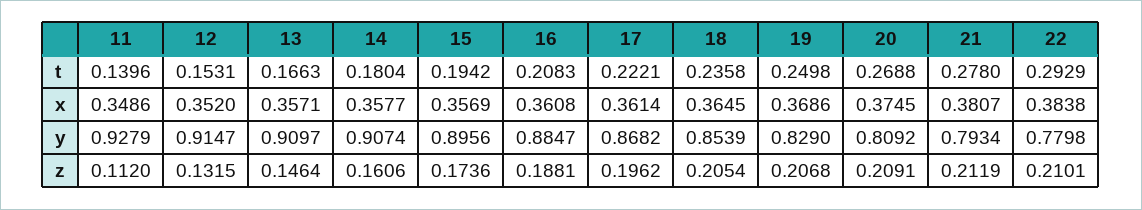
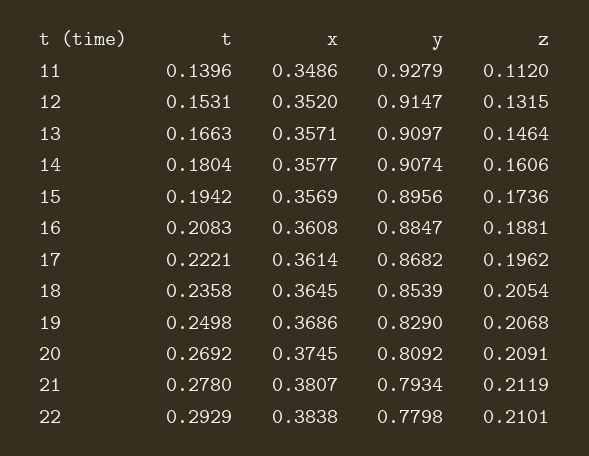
20, t: 0.2688 -> 0.2692

